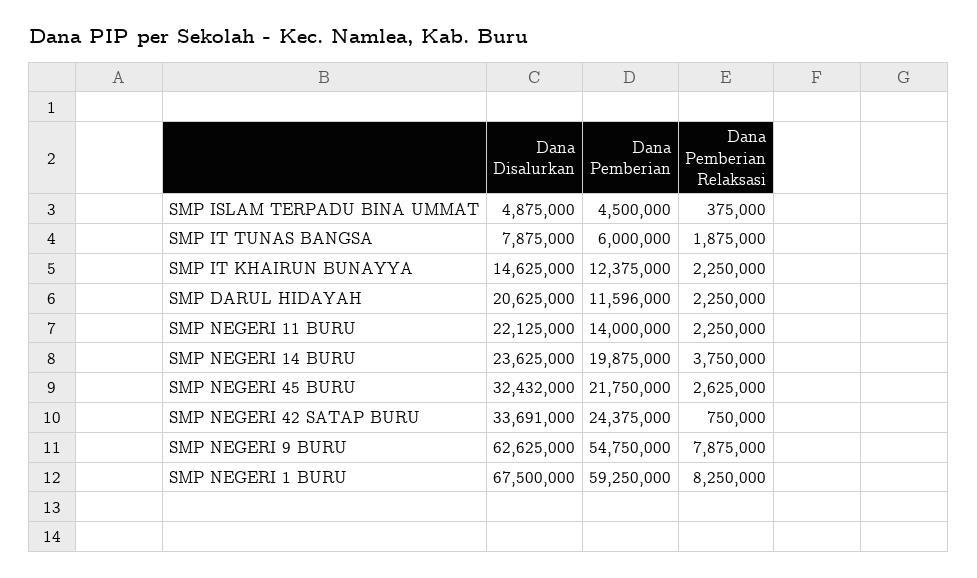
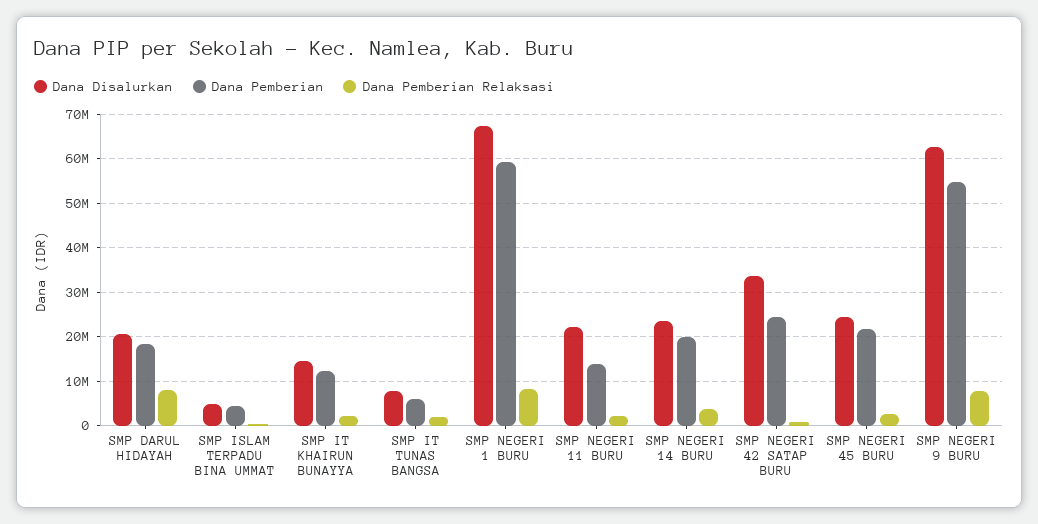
Dana Pemberian, SMP DARUL HIDAYAH: 11596000 -> 18000000
Dana Pemberian Relaksasi, SMP DARUL HIDAYAH: 2250000 -> 8000000
Dana Disalurkan, SMP NEGERI 45 BURU: 32432000 -> 24000000

